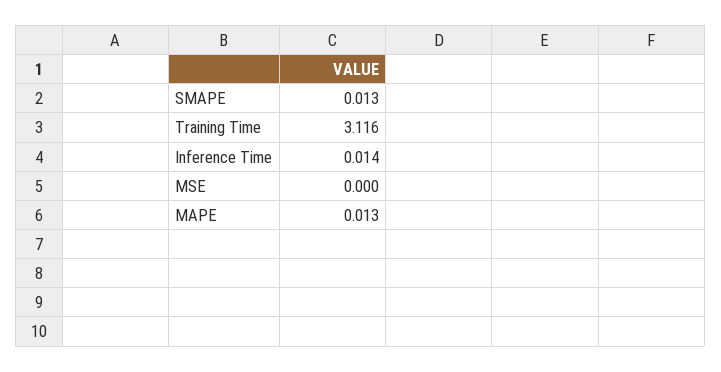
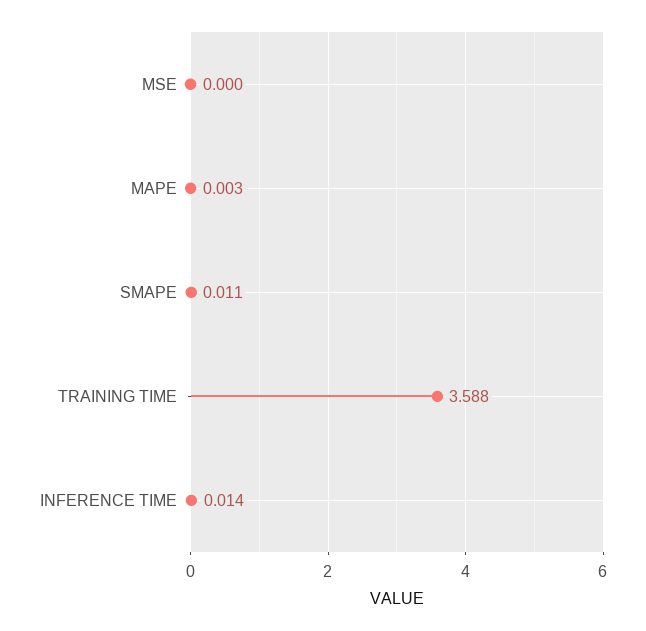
SMAPE: 0.013 -> 0.011
Training Time: 3.116 -> 3.588
MAPE: 0.013 -> 0.003

